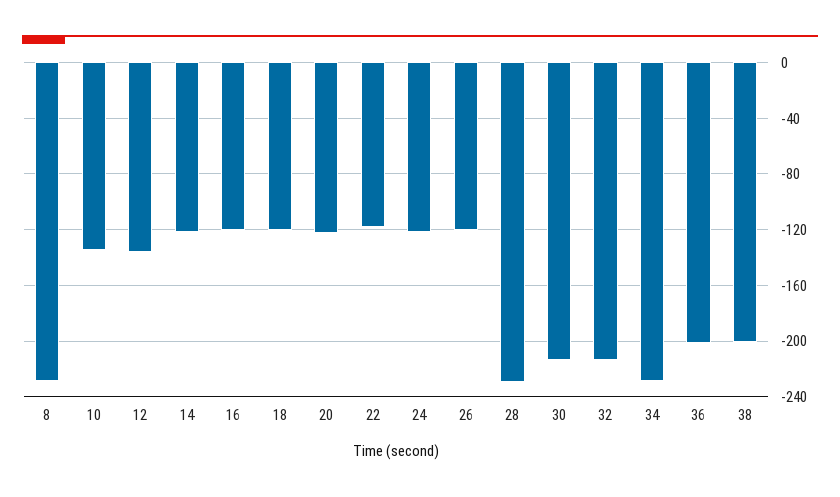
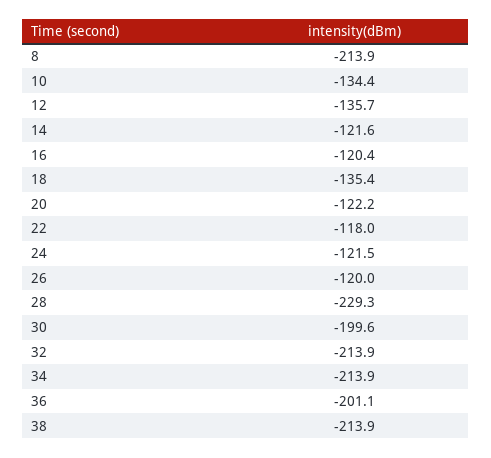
8: -230 -> -213.9
18: -120 -> -135.4
30: -215 -> -199.6
34: -230 -> -213.9
38: -200 -> -213.9

